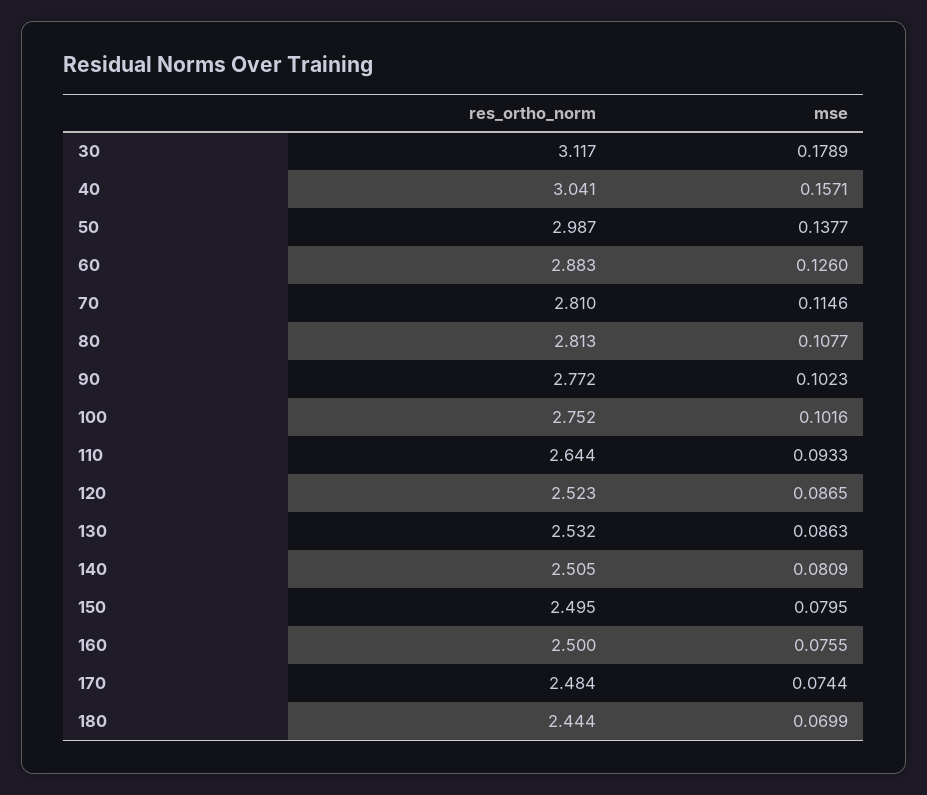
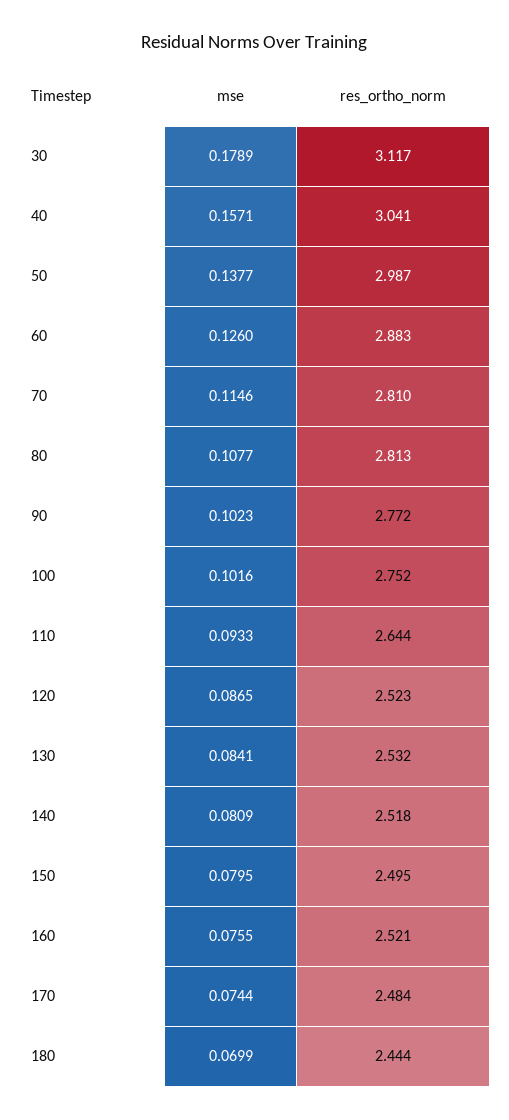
mse, 130: 0.0863 -> 0.0841
res_ortho_norm, 140: 2.505 -> 2.518
res_ortho_norm, 160: 2.5 -> 2.521

